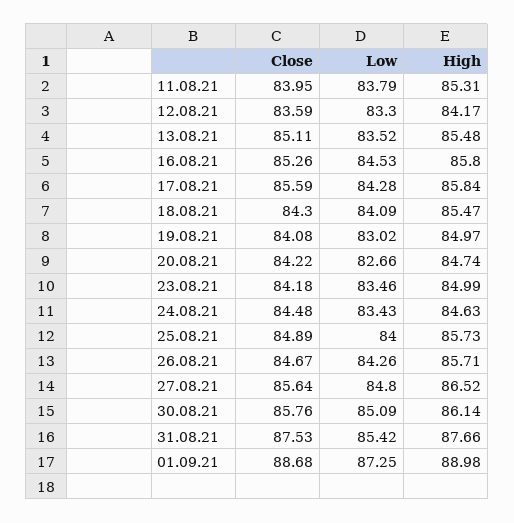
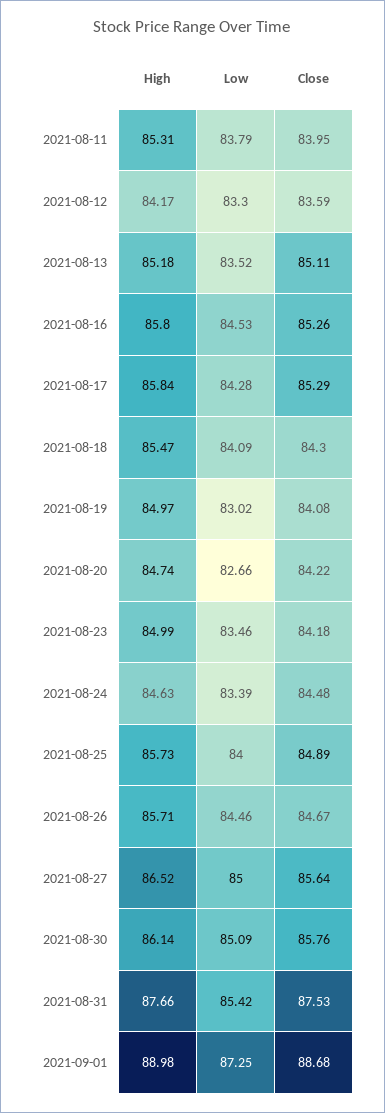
High, 13.08.21: 85.48 -> 85.18
Close, 17.08.21: 85.59 -> 85.29
Low, 24.08.21: 83.43 -> 83.39
Low, 26.08.21: 84.26 -> 84.46
Low, 27.08.21: 84.8 -> 85

